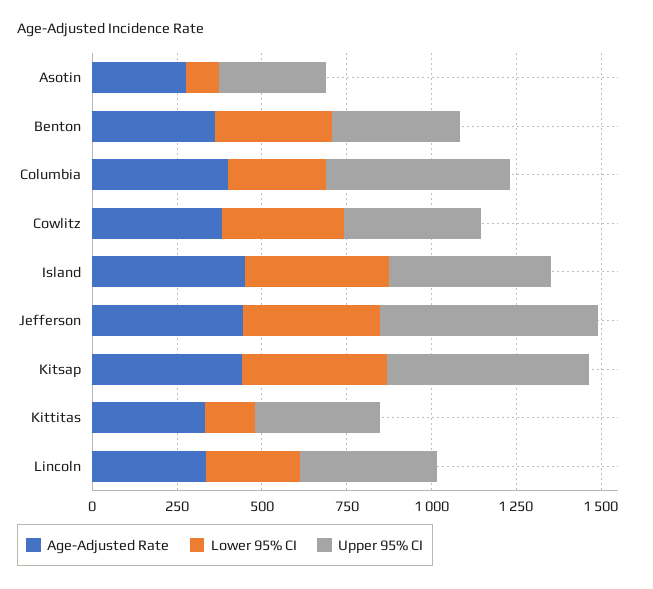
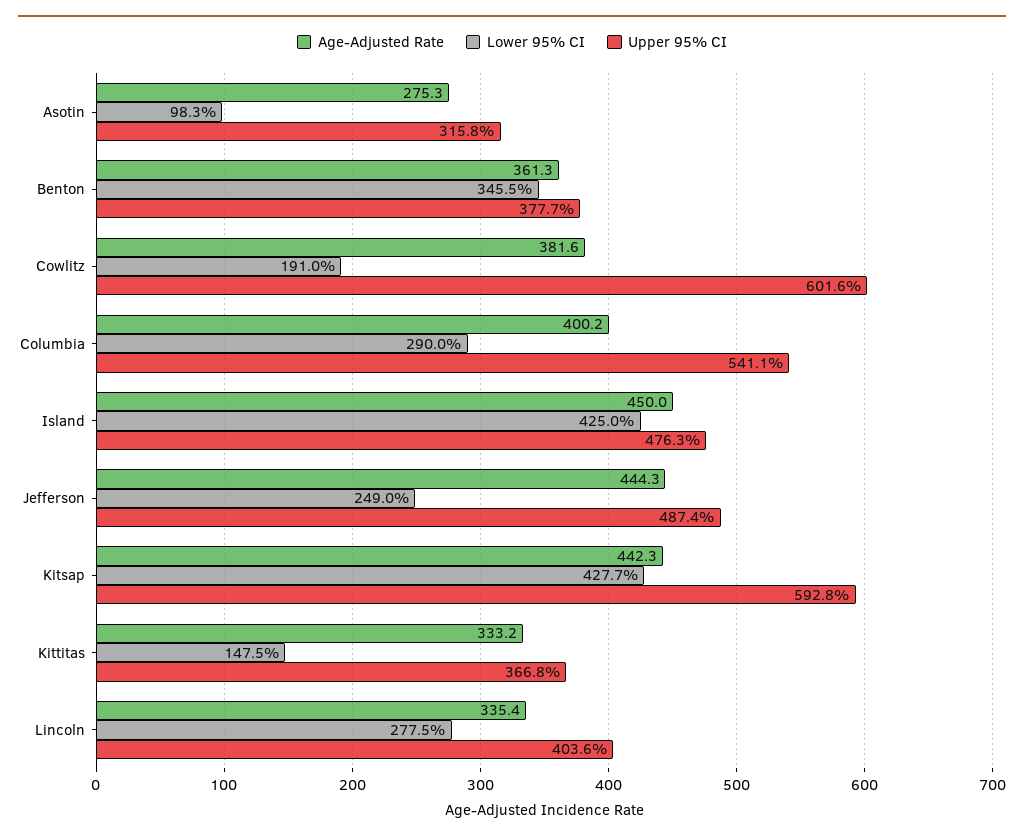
Lower 95% CI, Cowlitz: 350 -> 191
Upper 95% CI, Cowlitz: 400 -> 601.6
Lower 95% CI, Jefferson: 400 -> 249
Upper 95% CI, Jefferson: 650 -> 487.4

